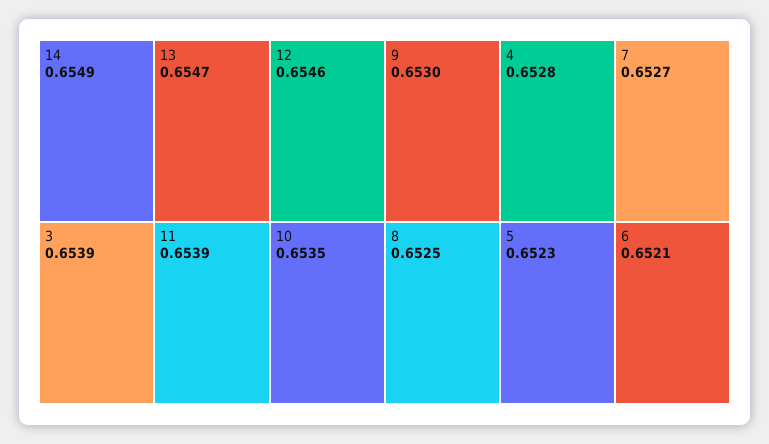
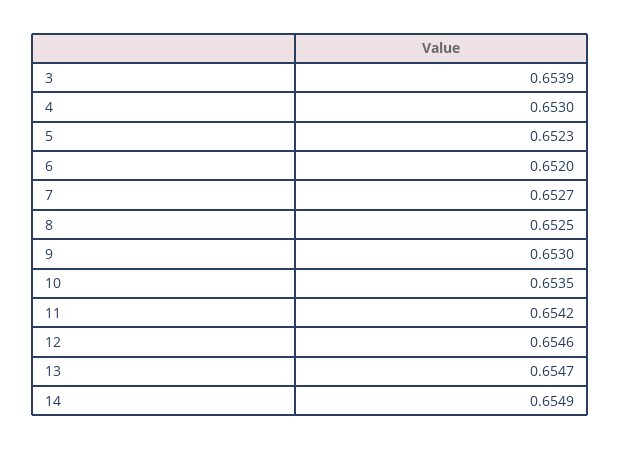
11: 0.6539 -> 0.6542
4: 0.6528 -> 0.653
6: 0.6521 -> 0.652

